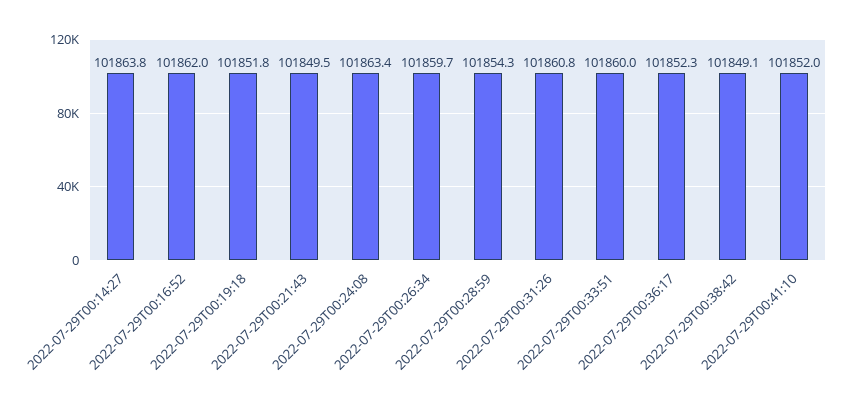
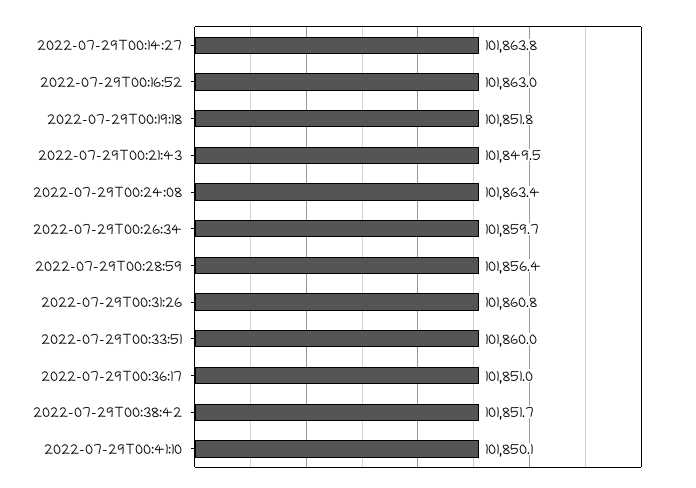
2022-07-29T00:16:52: 101862 -> 101863
2022-07-29T00:28:59: 101854.3 -> 101856.4
2022-07-29T00:36:17: 101852.3 -> 101851
2022-07-29T00:38:42: 101849.1 -> 101851.7
2022-07-29T00:41:10: 101852 -> 101850.1

